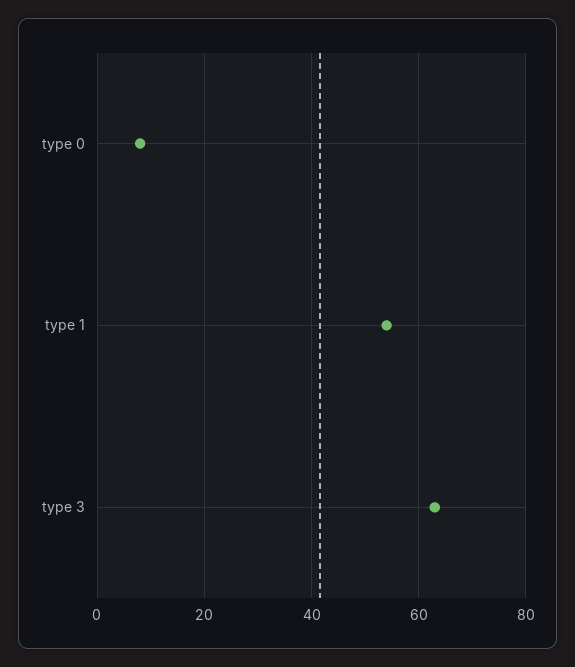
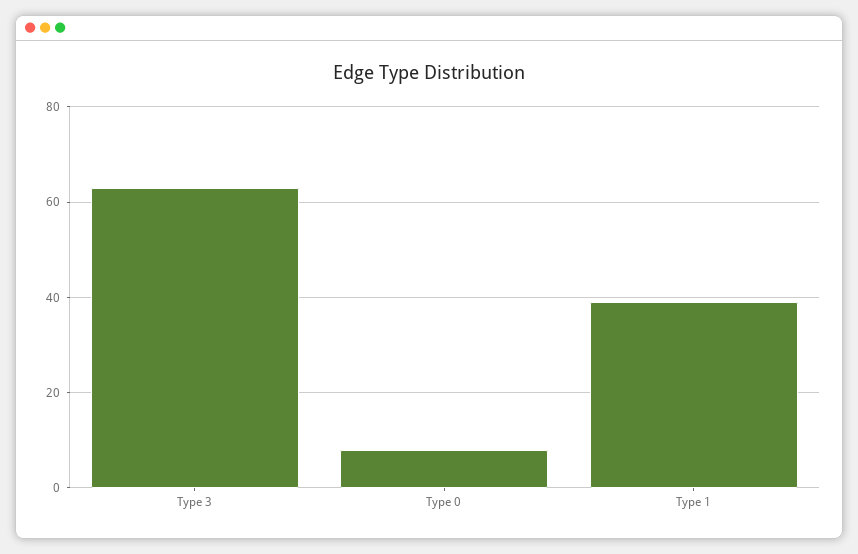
type 1: 55 -> 40

